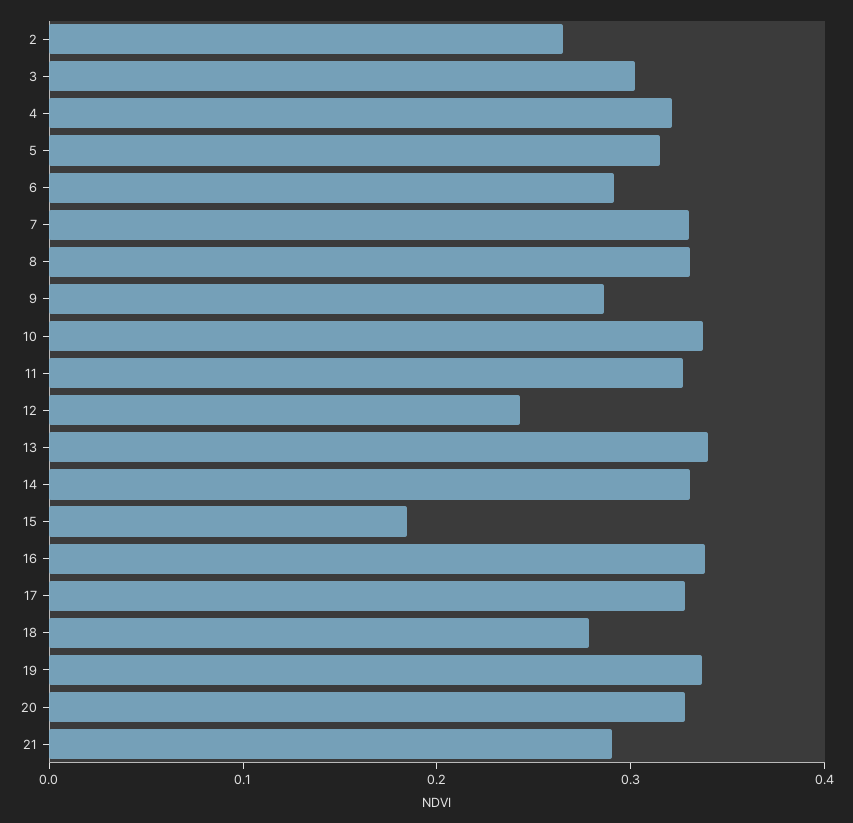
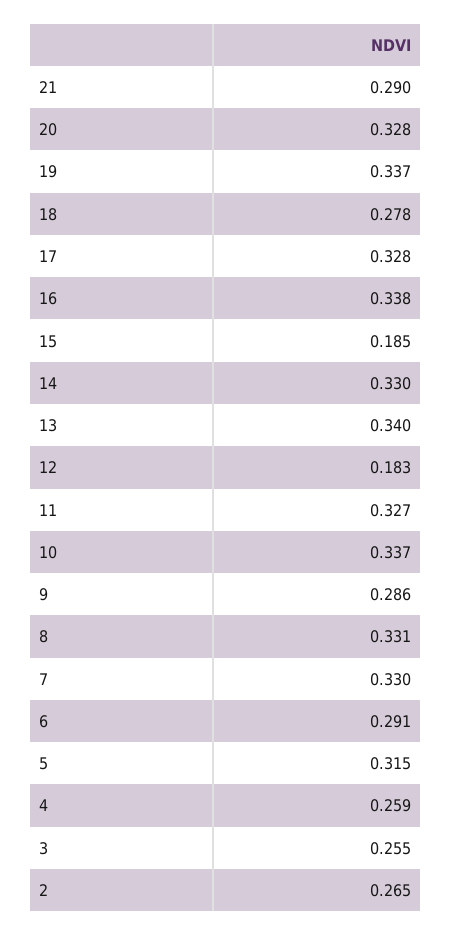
3: 0.3 -> 0.255
4: 0.32 -> 0.259
12: 0.24 -> 0.183

